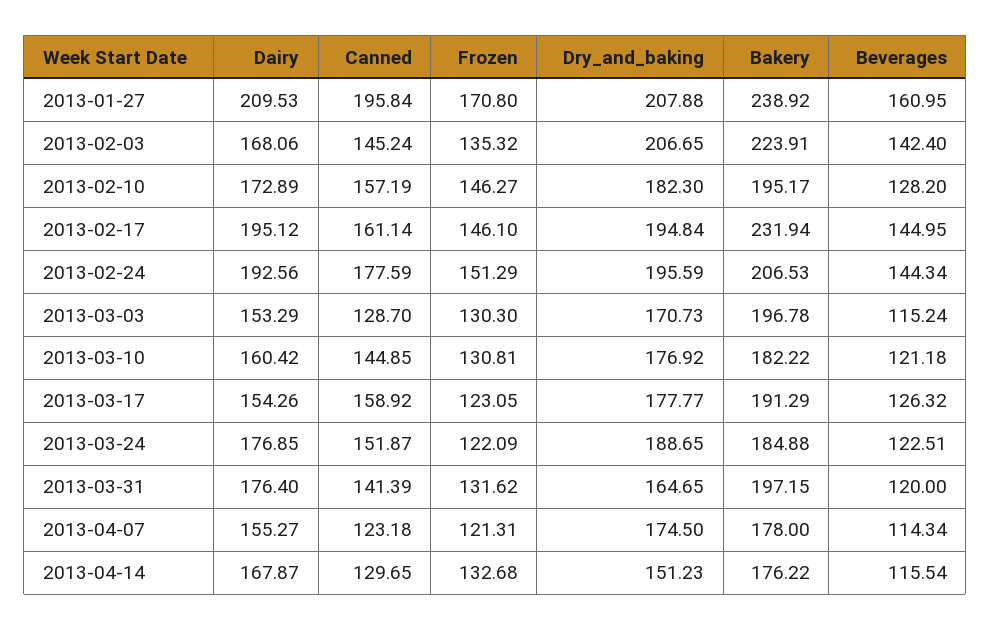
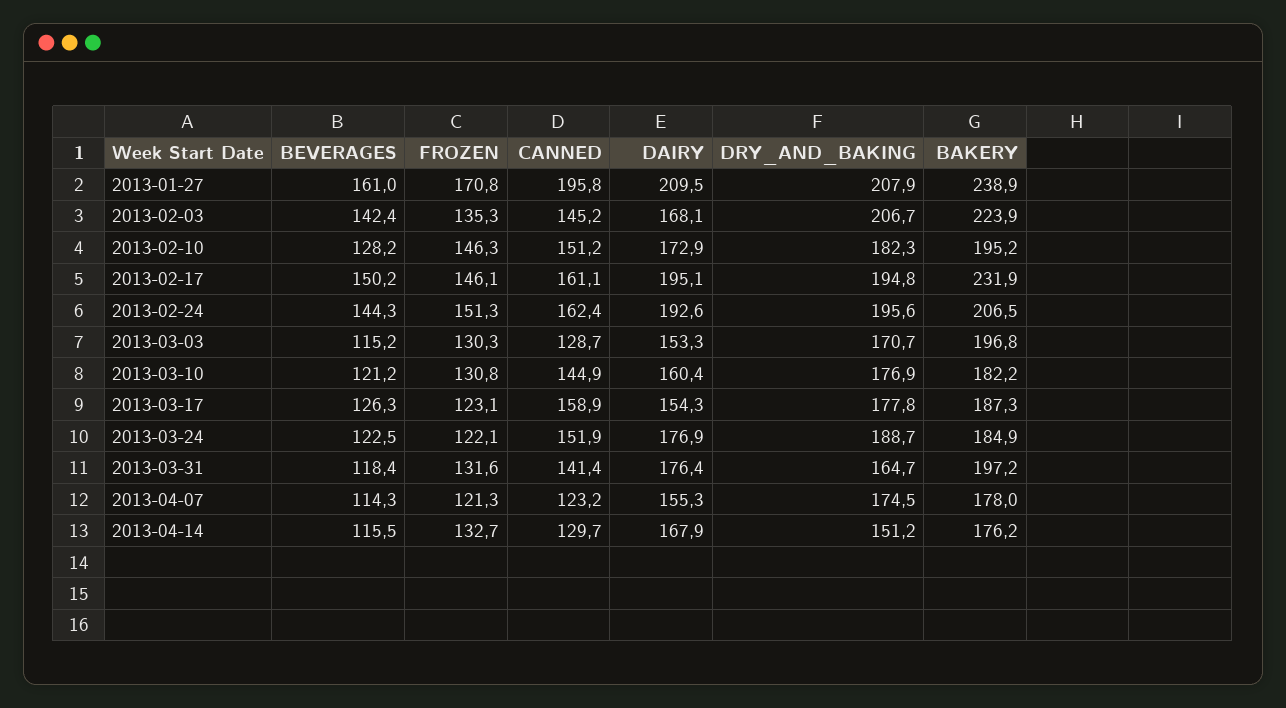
Canned, 2013-02-10: 157.19 -> 151.2
Beverages, 2013-02-17: 144.95 -> 150.2
Canned, 2013-02-24: 177.59 -> 162.4
Bakery, 2013-03-17: 191.29 -> 187.3
Beverages, 2013-03-31: 120 -> 118.4

